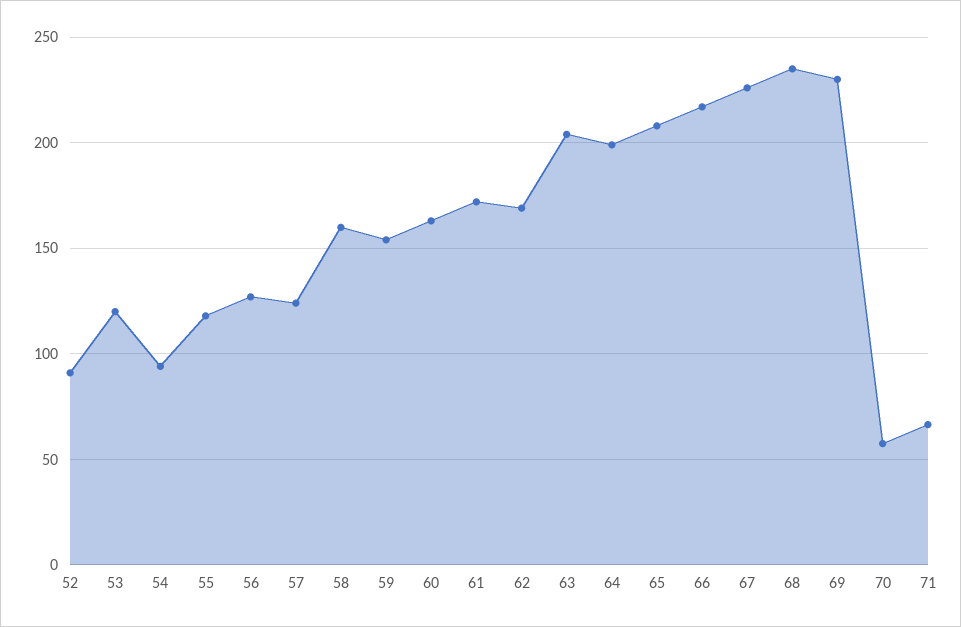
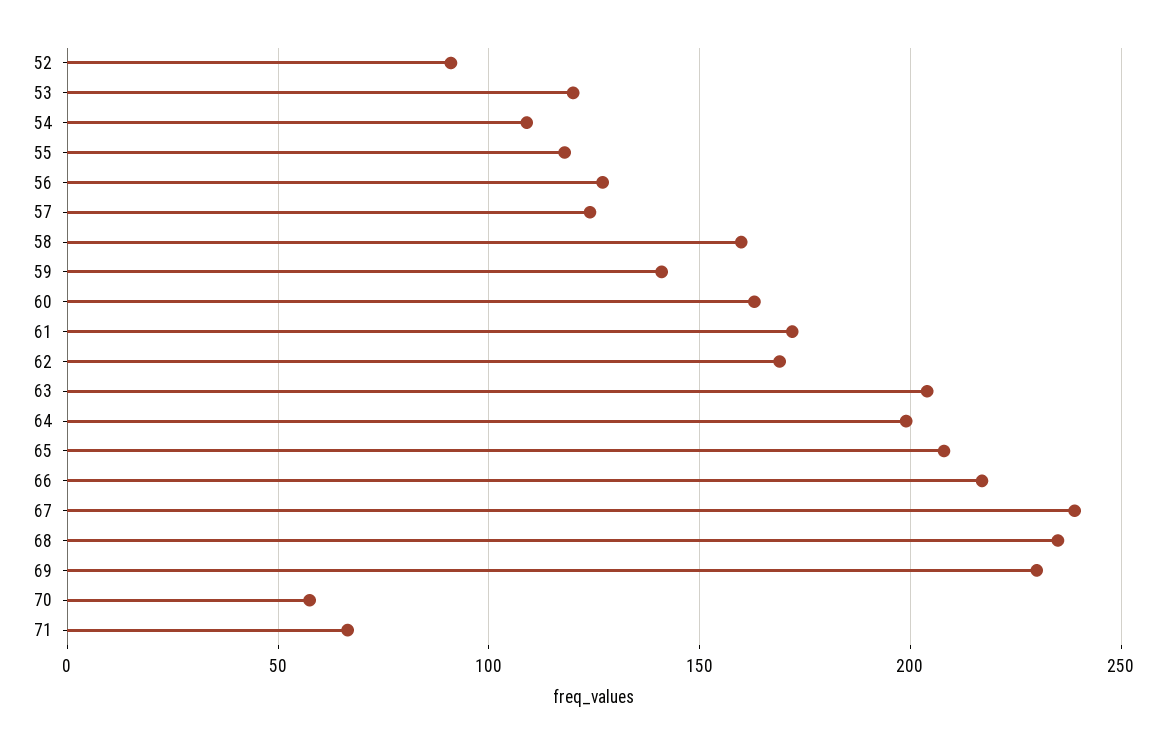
54: 95 -> 110
59: 155 -> 140
67: 225 -> 240

